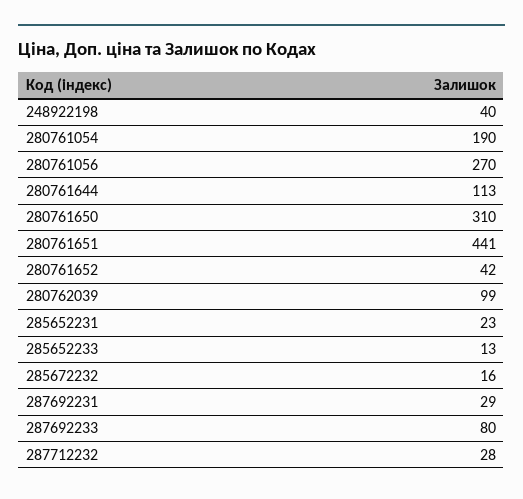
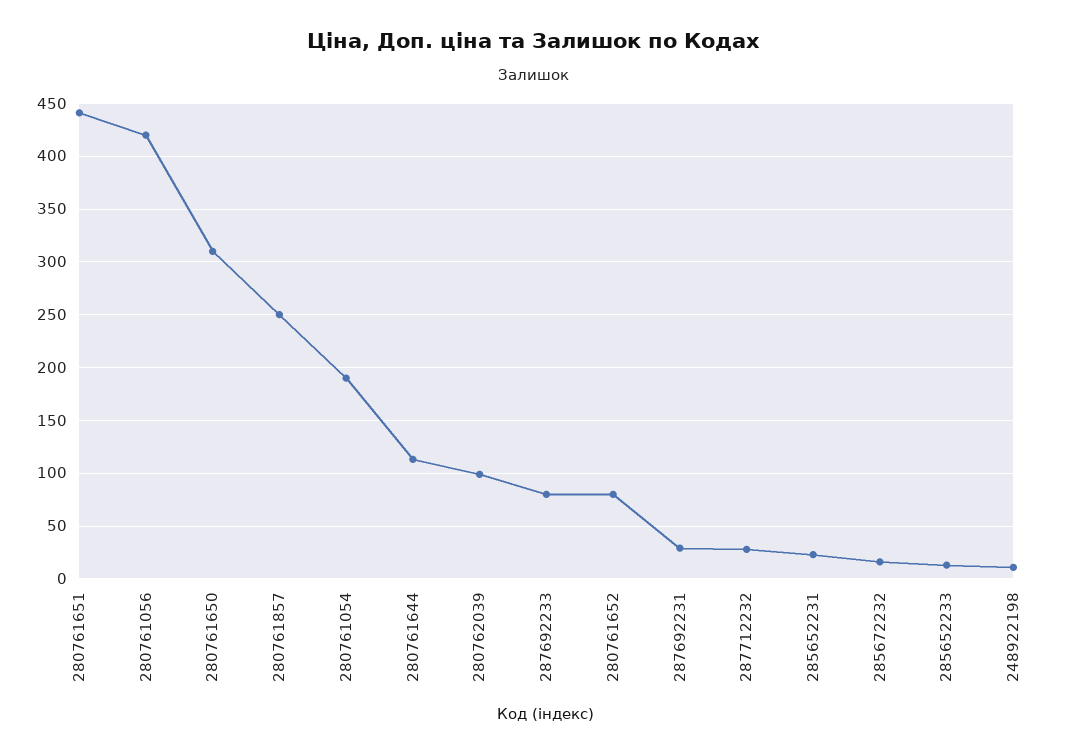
248922198: 40 -> 10
280761056: 270 -> 420
280761652: 42 -> 80
280761857: none -> 250

